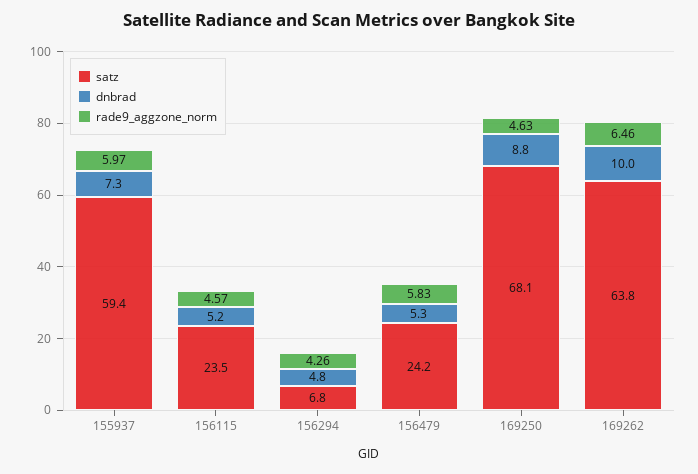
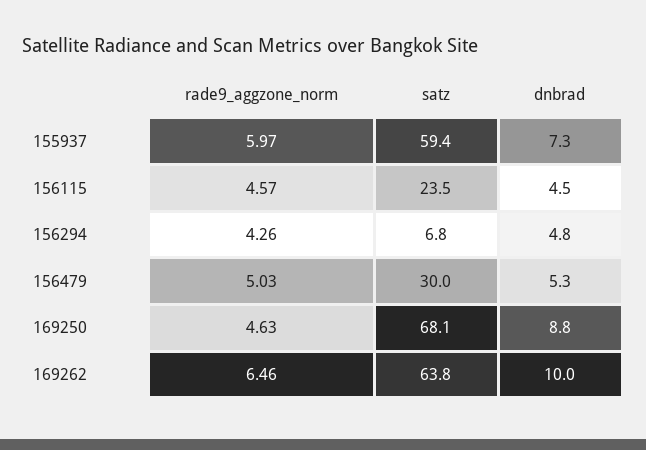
dnbrad, 156115: 5.2 -> 4.5
satz, 156479: 24.2 -> 30
rade9_aggzone_norm, 156479: 5.83 -> 5.03

